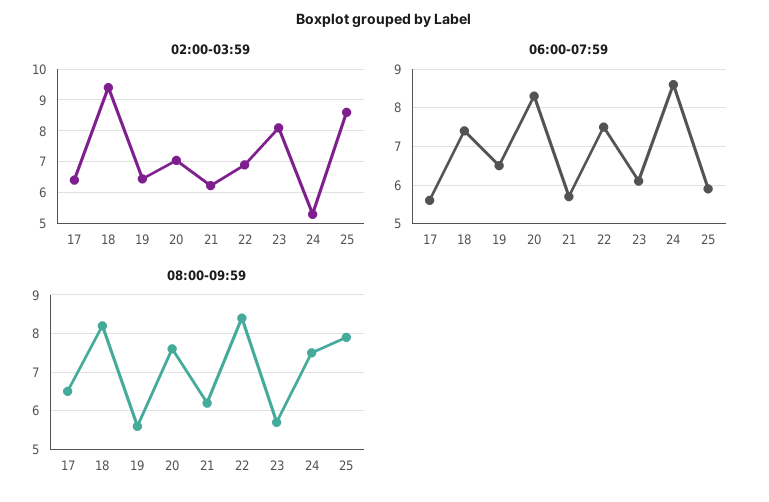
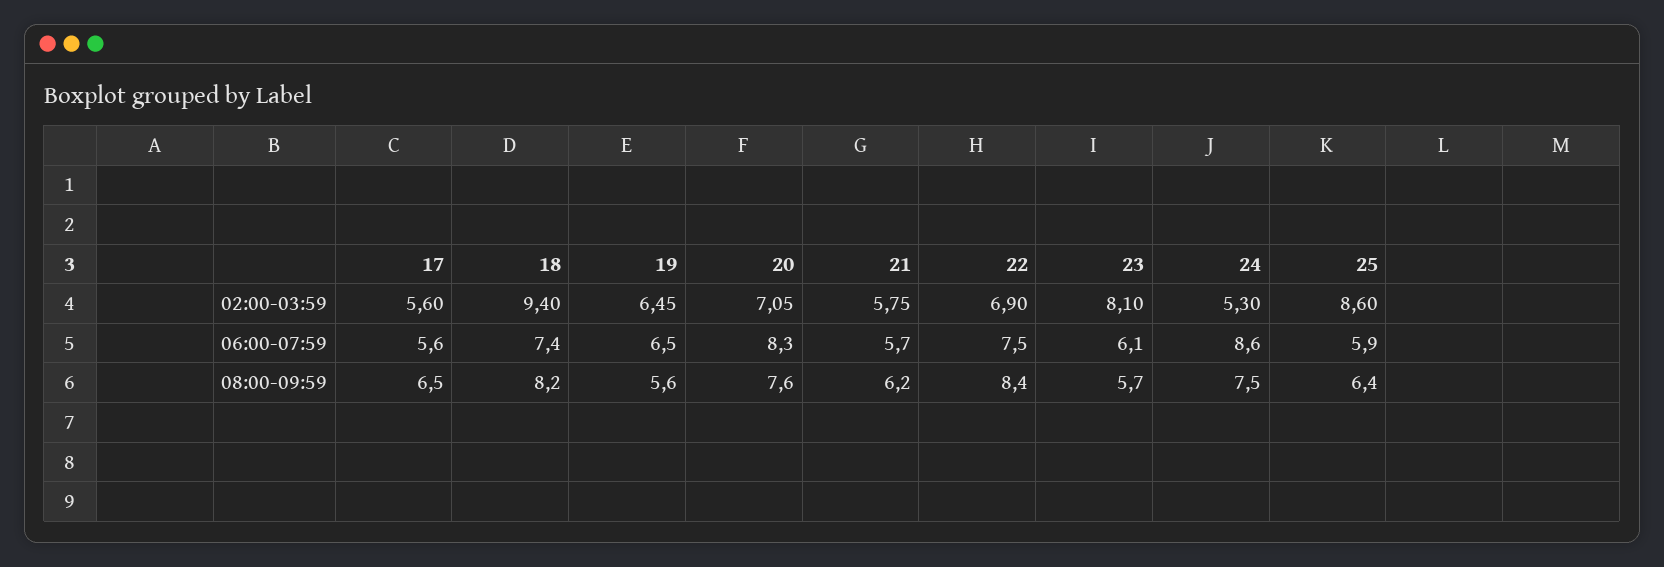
02:00-03:59, 17: 6.4 -> 5.6
02:00-03:59, 21: 6.2 -> 5.75
08:00-09:59, 25: 8 -> 6.4

